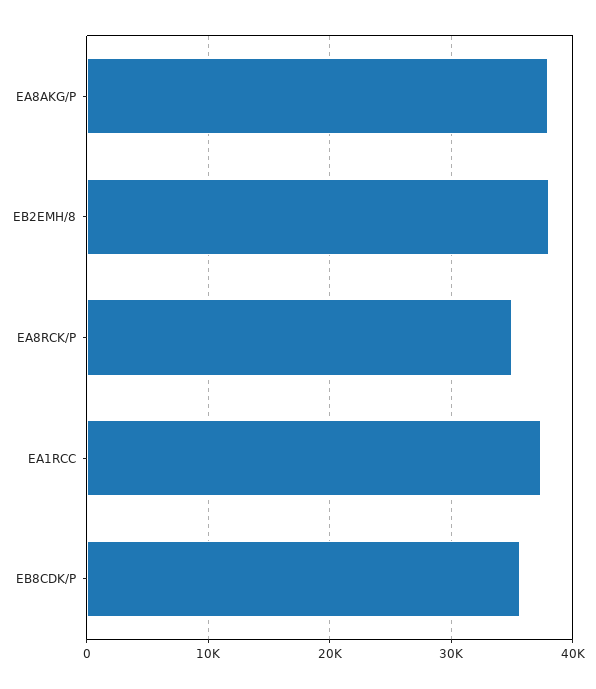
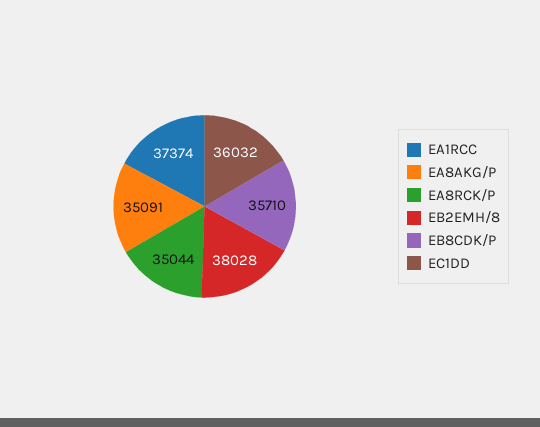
EA8AKG/P: 38000 -> 35091
EC1DD: none -> 36032

